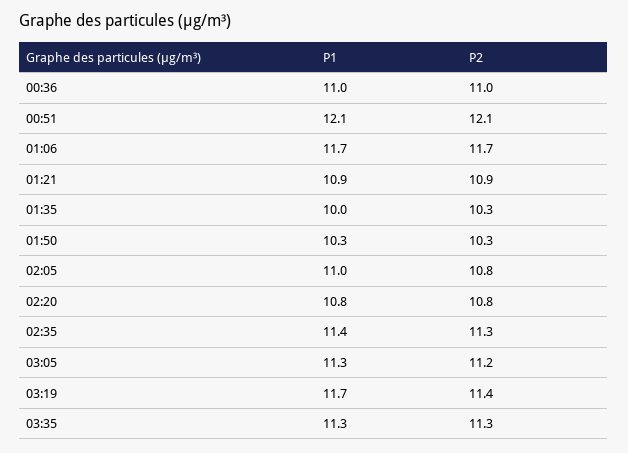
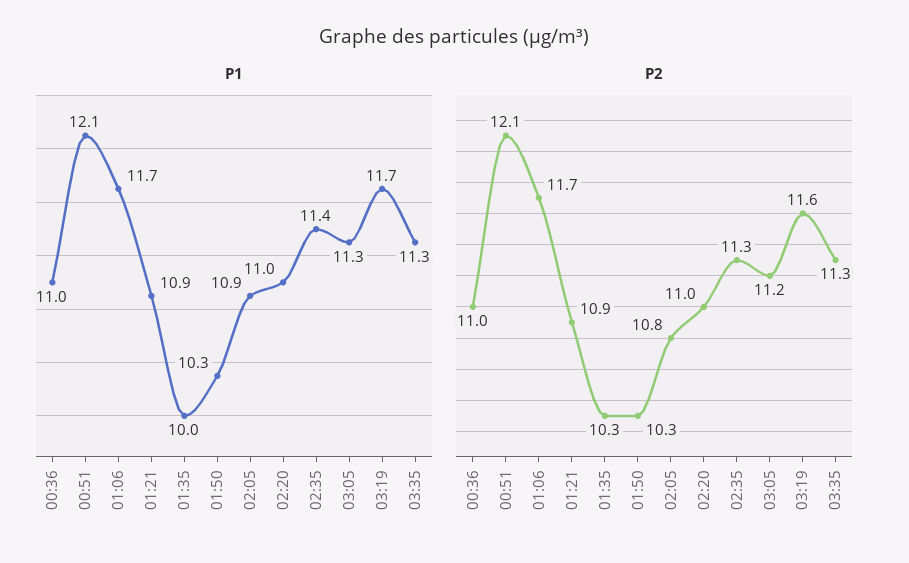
P1, 02:05: 11 -> 10.9
P1, 02:20: 10.8 -> 11
P2, 02:20: 10.8 -> 11
P2, 03:19: 11.4 -> 11.6

